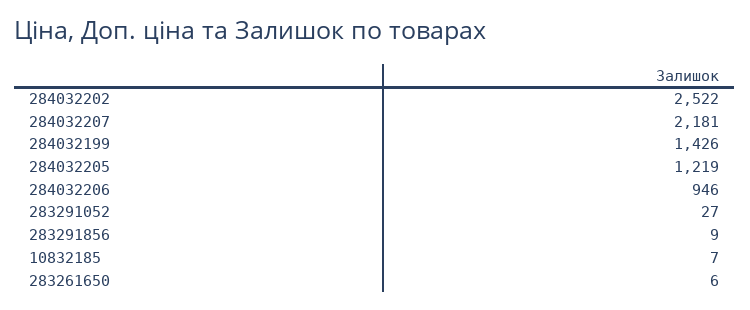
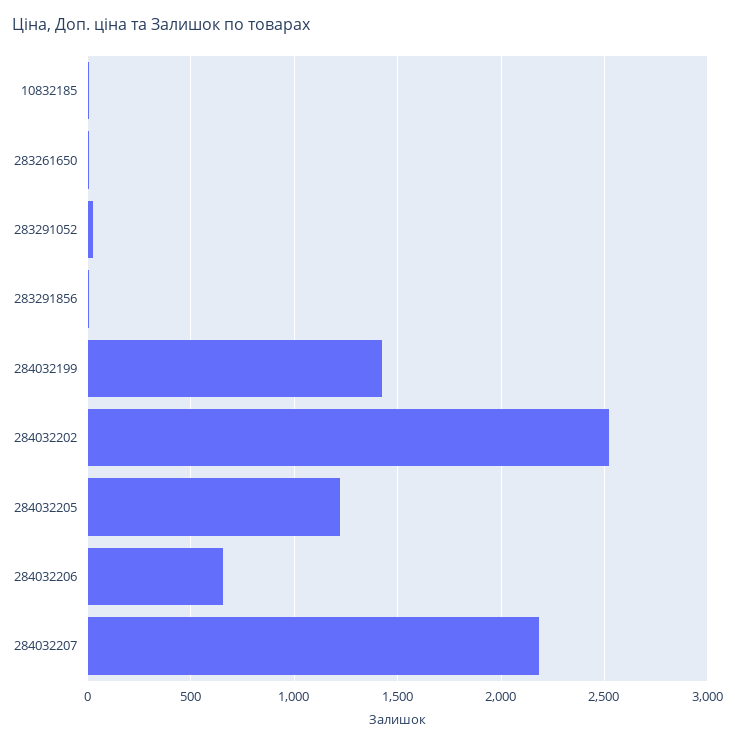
284032206: 946 -> 650

